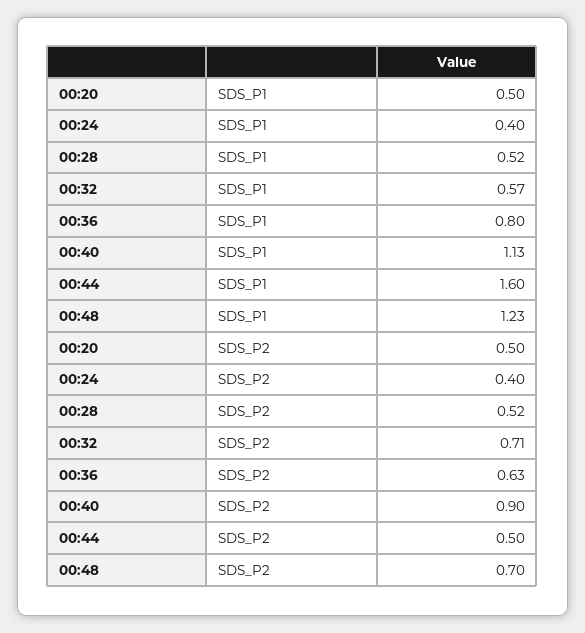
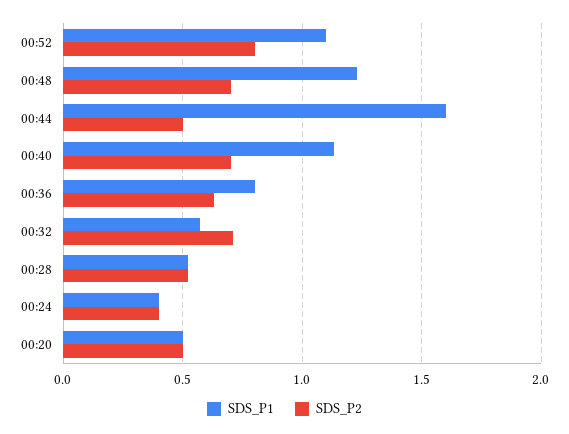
SDS_P2, 00:40: 0.9 -> 0.7
SDS_P1, 00:52: none -> 1.1
SDS_P2, 00:52: none -> 0.8

